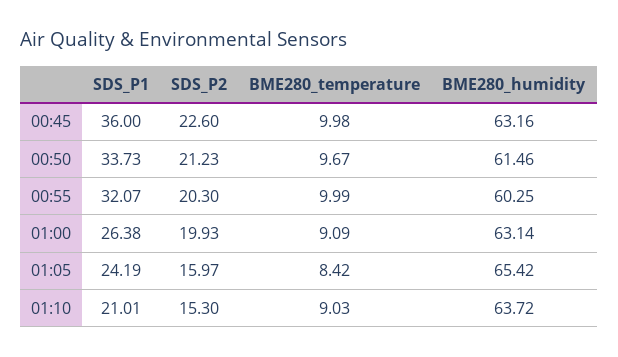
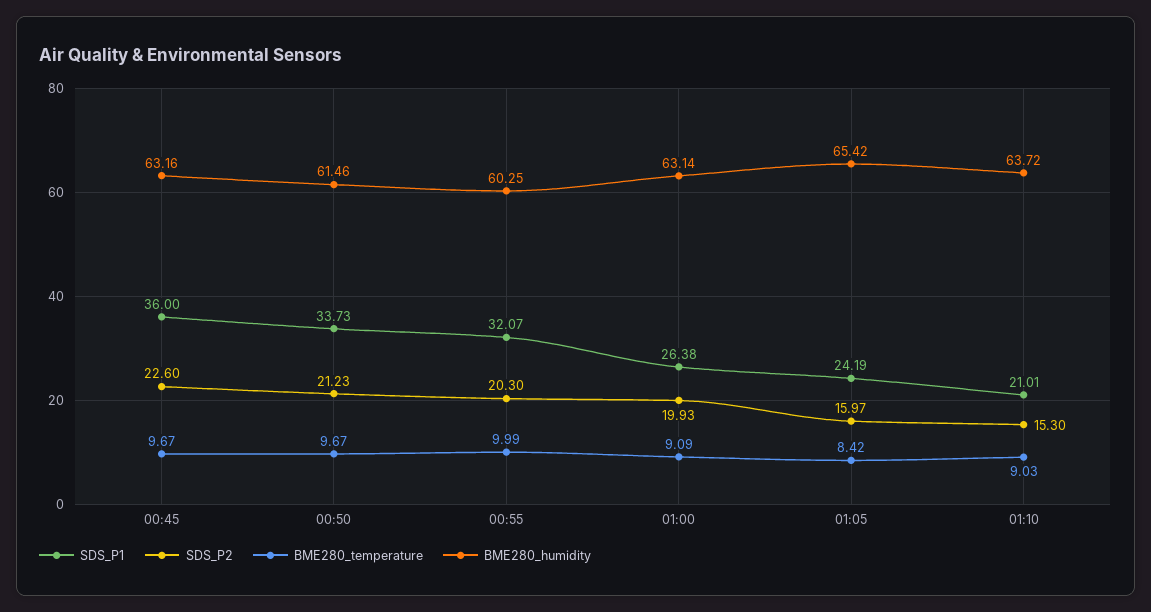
BME280_temperature, 00:45: 9.98 -> 9.67

